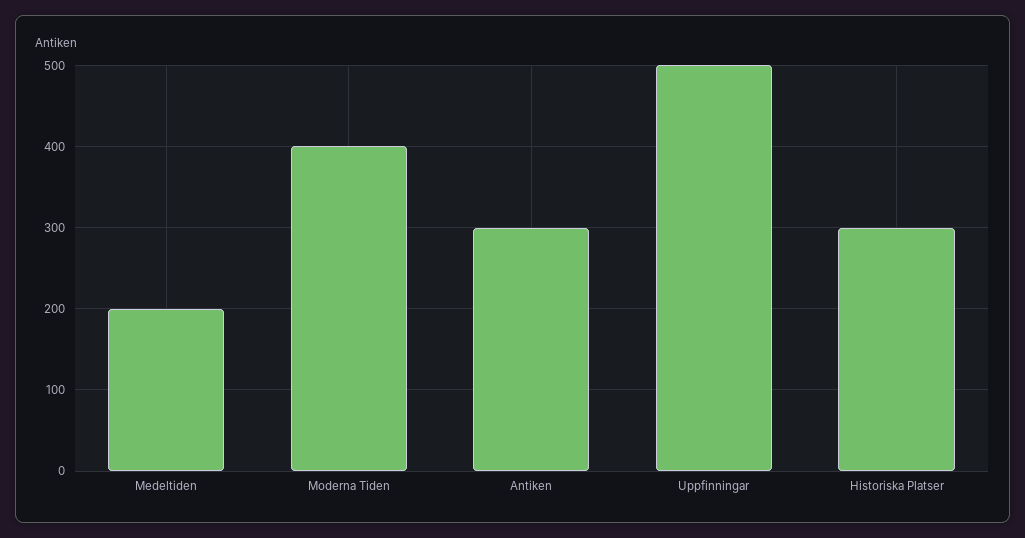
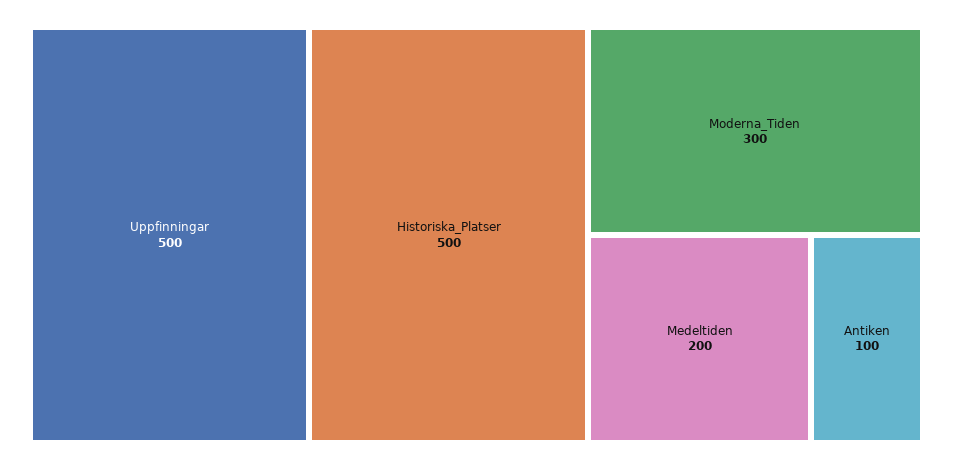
Moderna Tiden: 400 -> 300
Antiken: 300 -> 100
Historiska Platser: 300 -> 500

